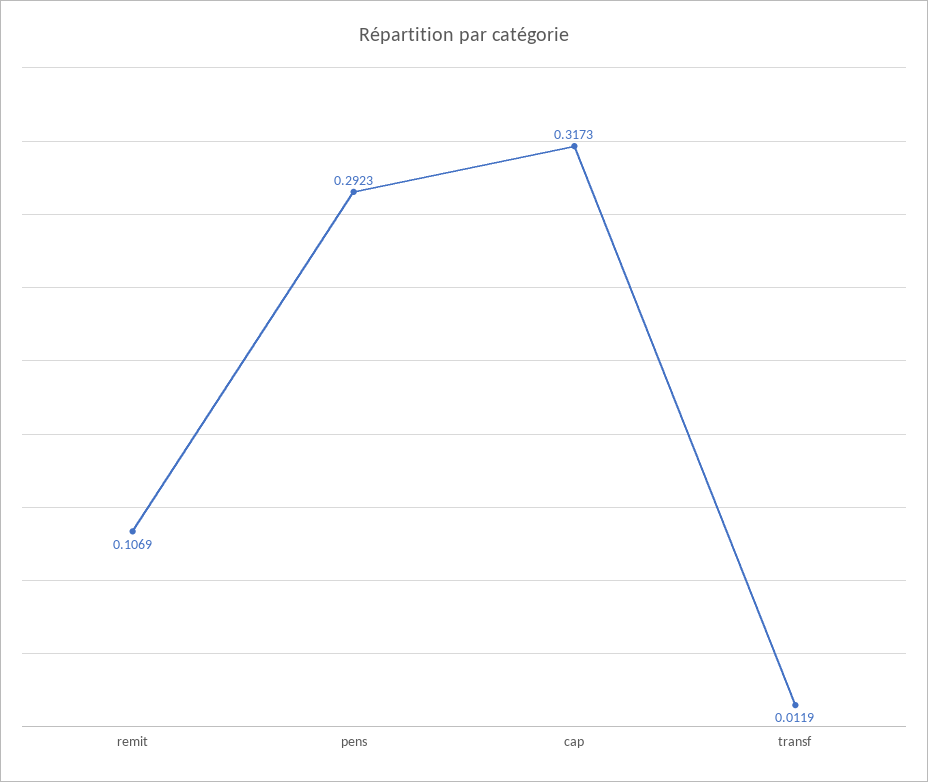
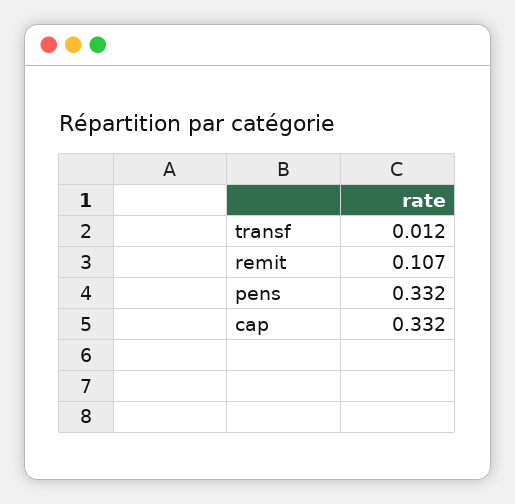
pens: 0.2923 -> 0.332
cap: 0.3173 -> 0.332

